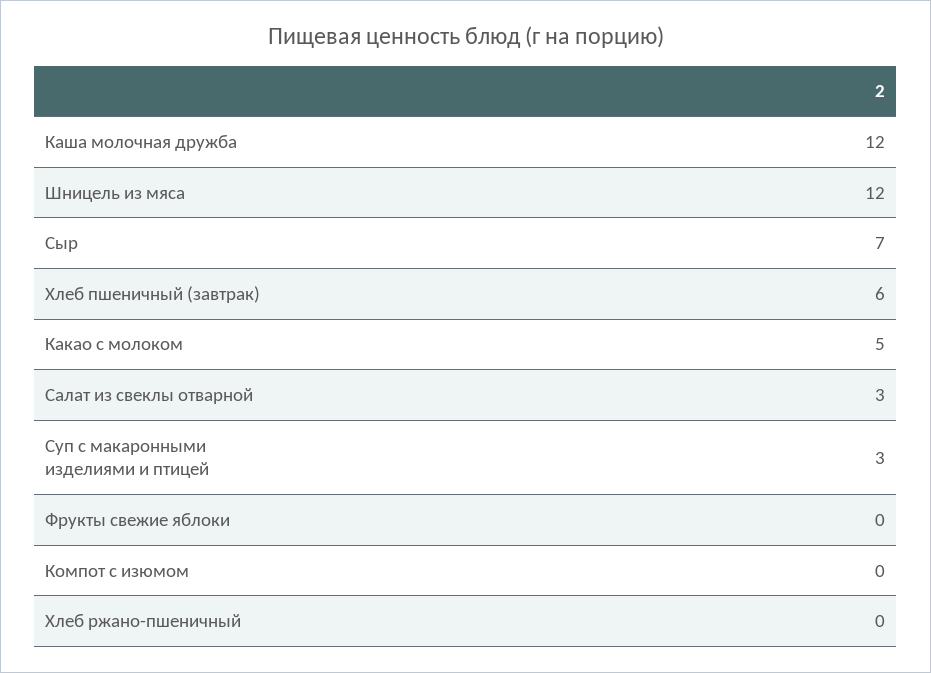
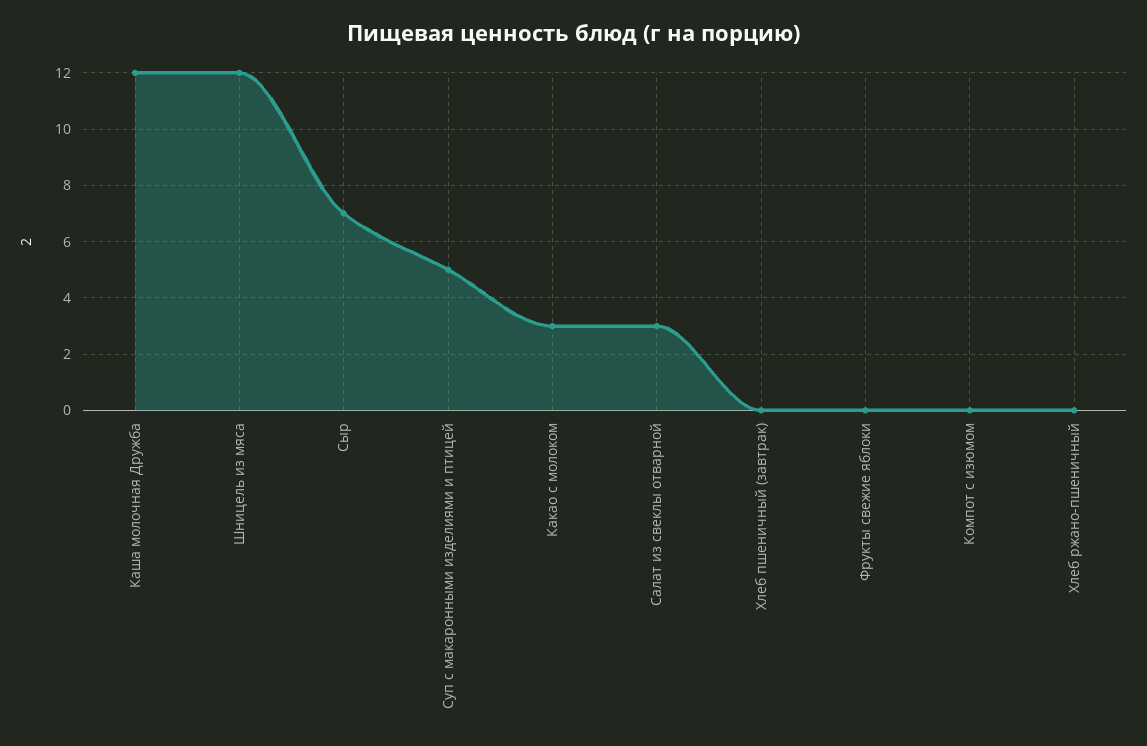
Хлеб пшеничный (завтрак): 6 -> 0
Какао с молоком: 5 -> 3
Суп с макаронными изделиями и птицей: 3 -> 5

